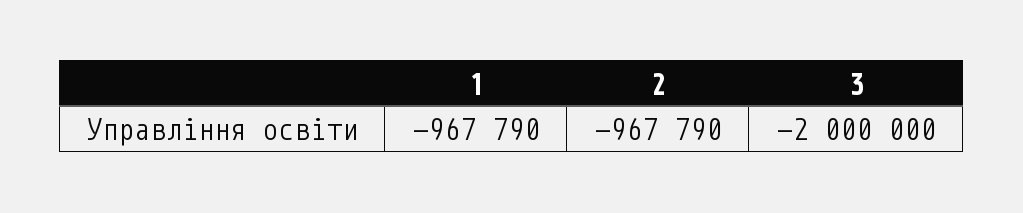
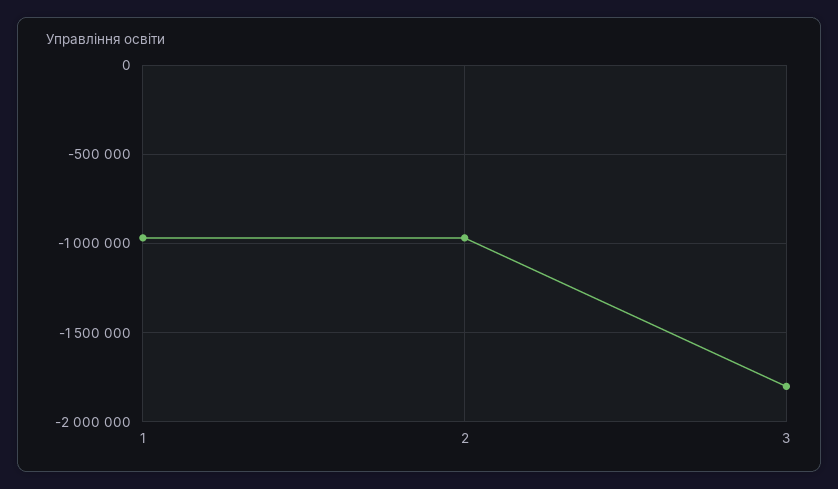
3: -2000000 -> -1800000

